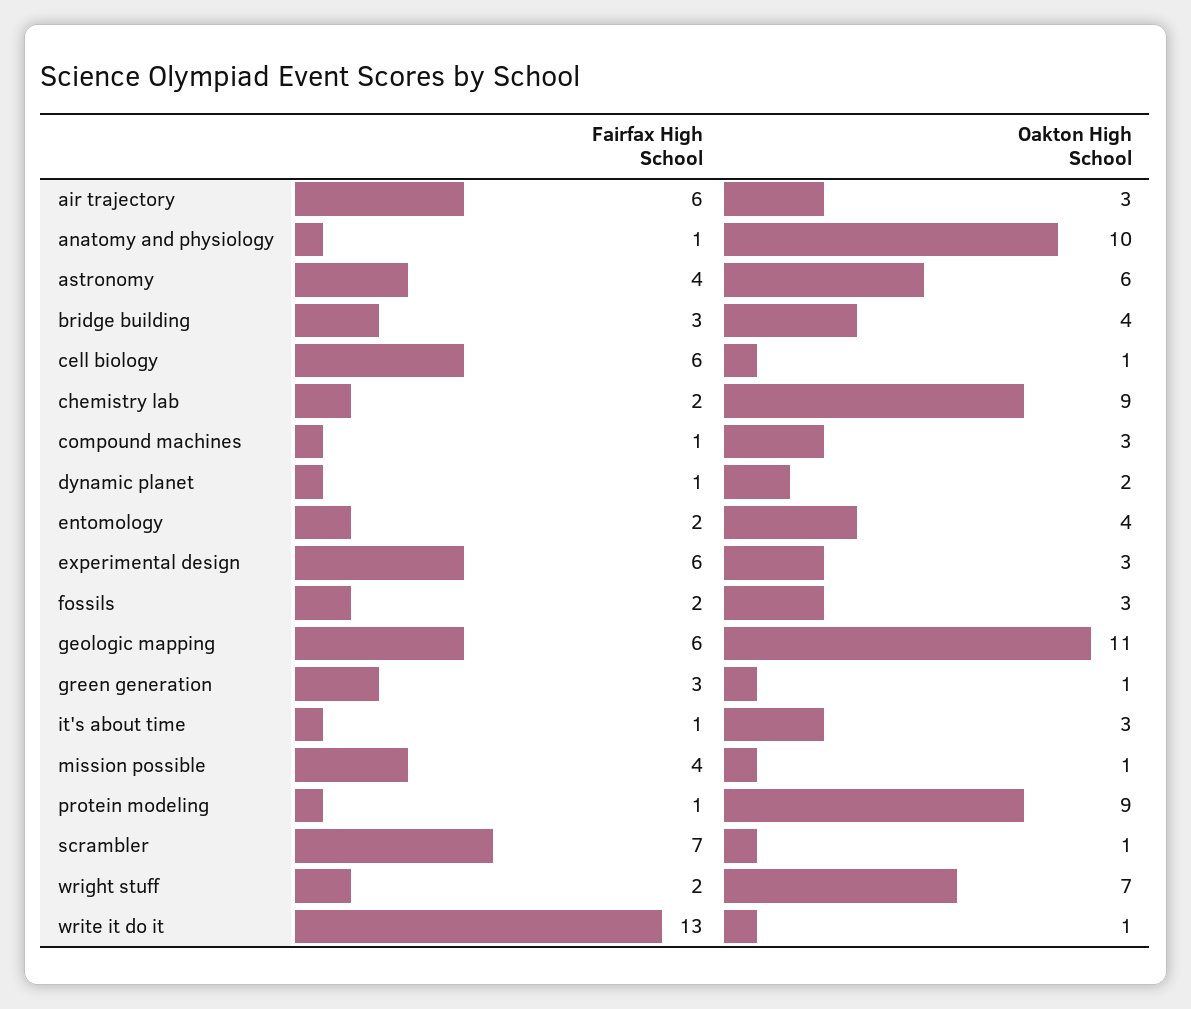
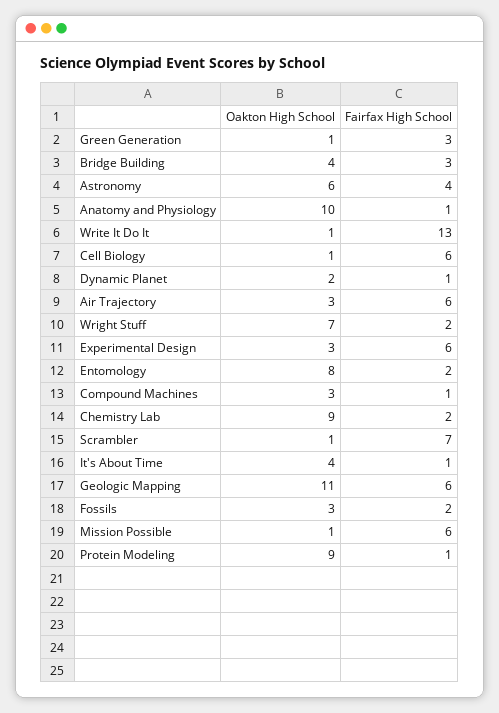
Oakton High School, entomology: 4 -> 8
Oakton High School, it's about time: 3 -> 4
Fairfax High School, mission possible: 4 -> 6

